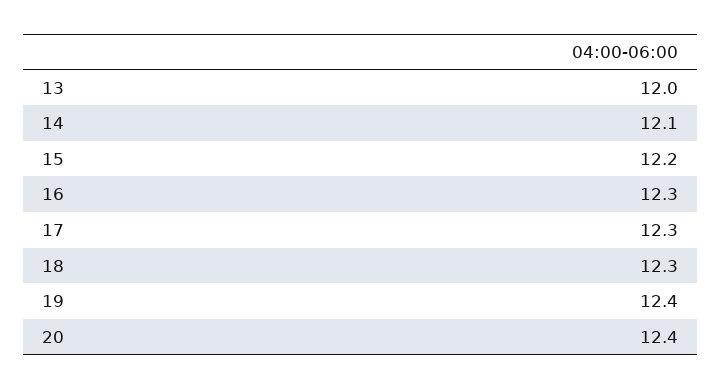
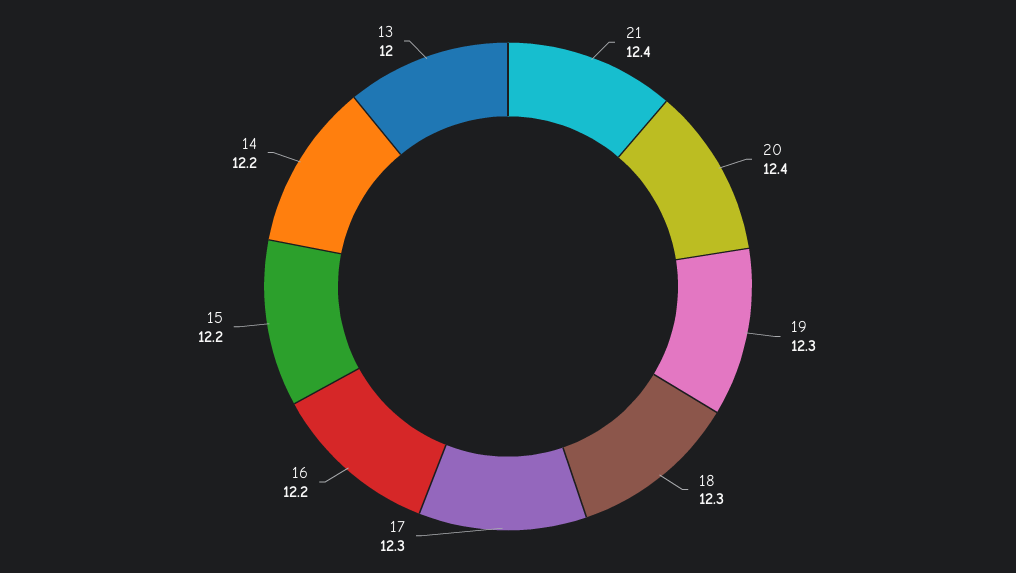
14: 12.1 -> 12.2
16: 12.3 -> 12.2
19: 12.4 -> 12.3
21: none -> 12.4

